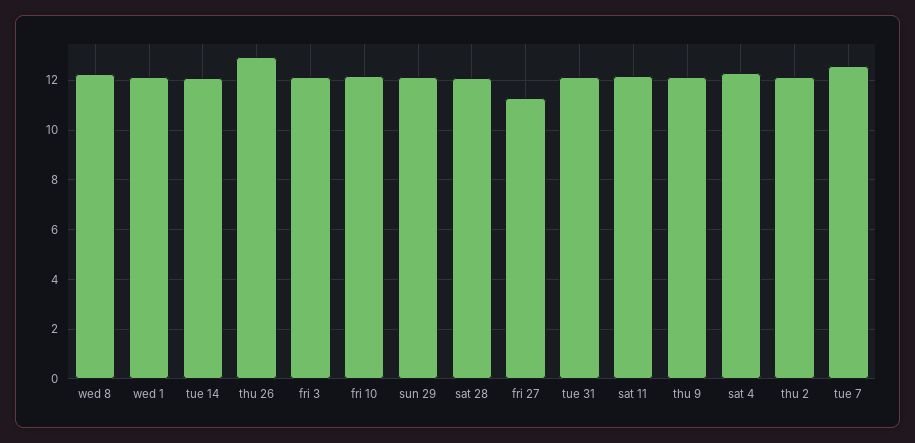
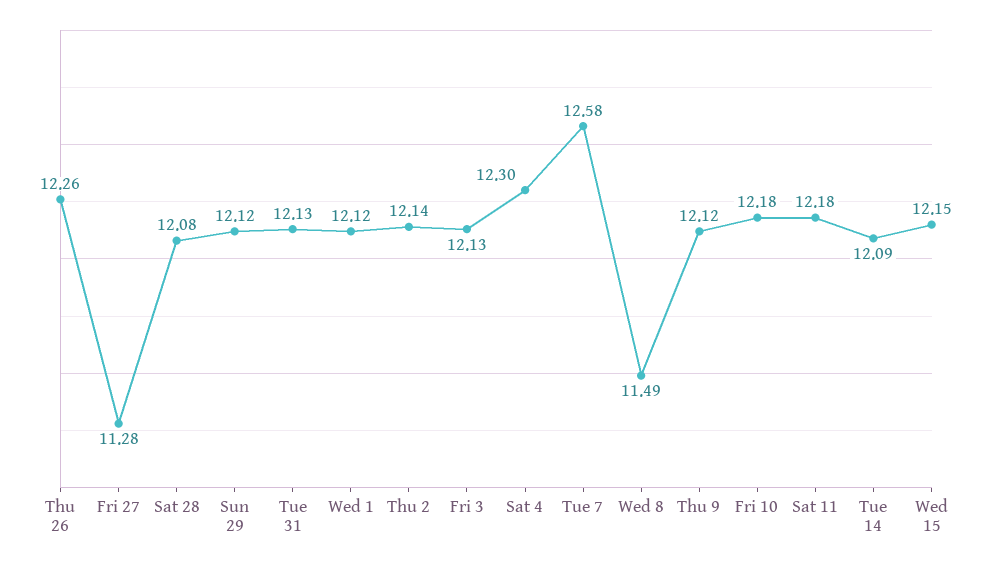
wed 8: 12.25 -> 11.49
thu 26: 13 -> 12.26
Wed 15: none -> 12.15

